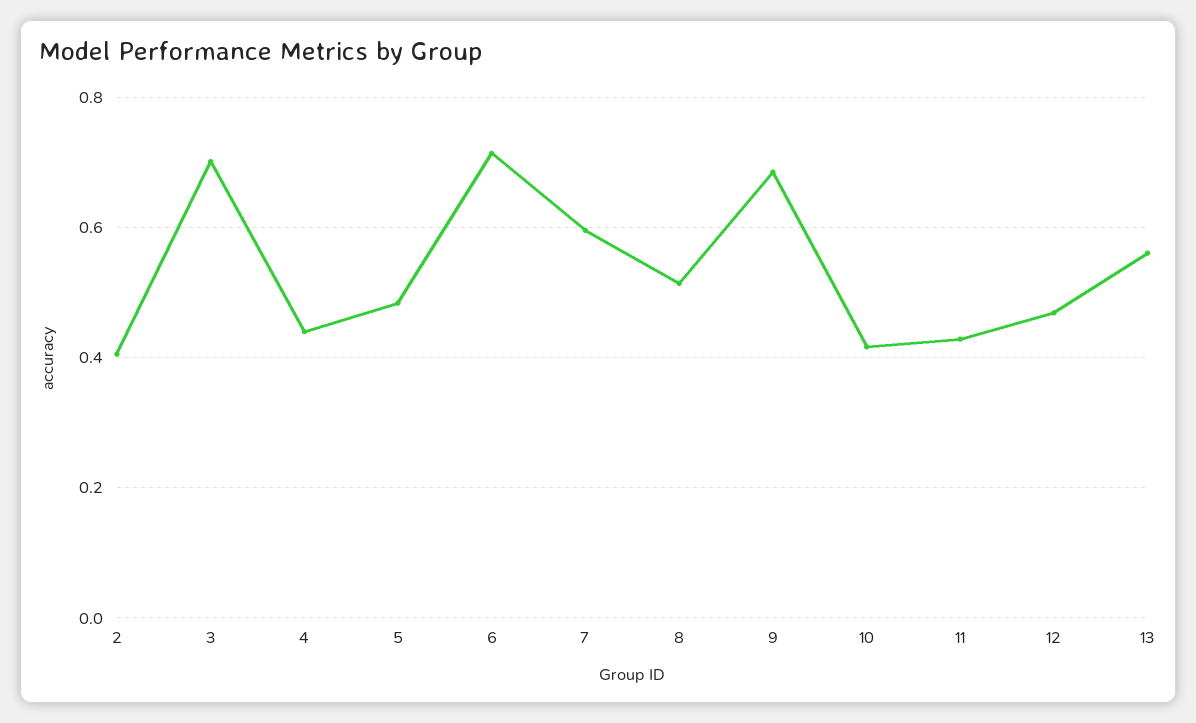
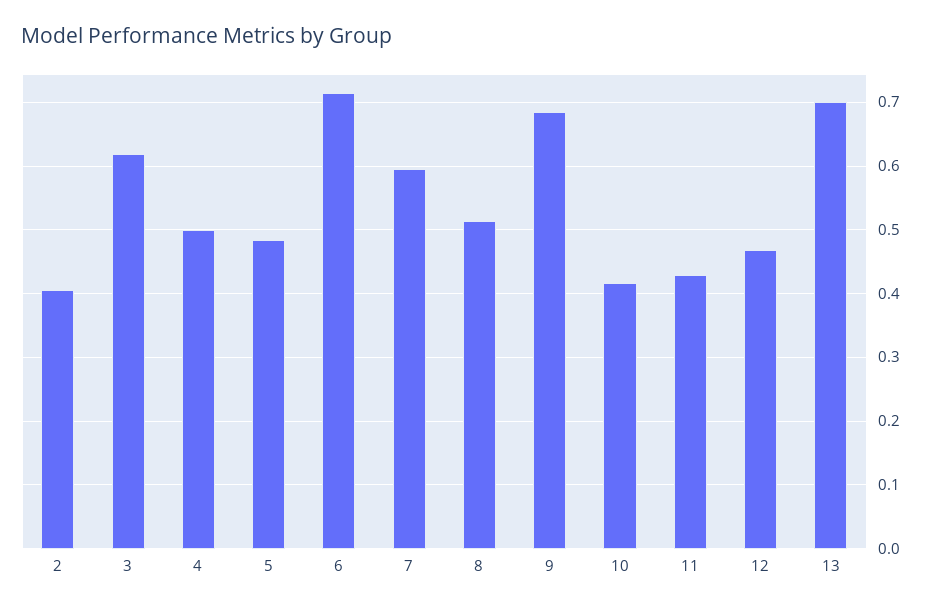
3: 0.7 -> 0.62
4: 0.44 -> 0.5
13: 0.56 -> 0.7

